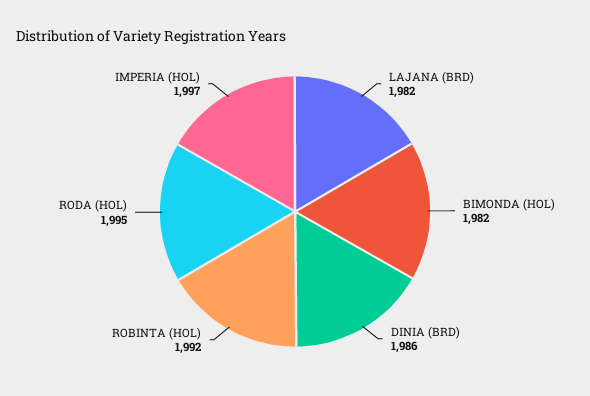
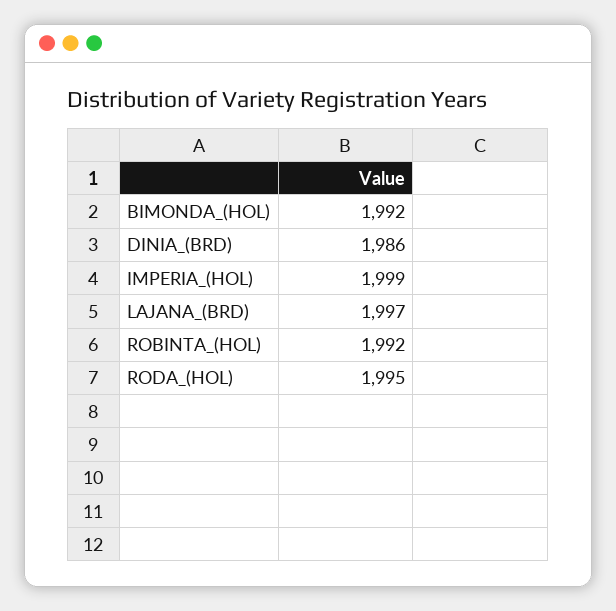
LAJANA (BRD): 1982 -> 1997
BIMONDA (HOL): 1982 -> 1992
IMPERIA (HOL): 1997 -> 1999

